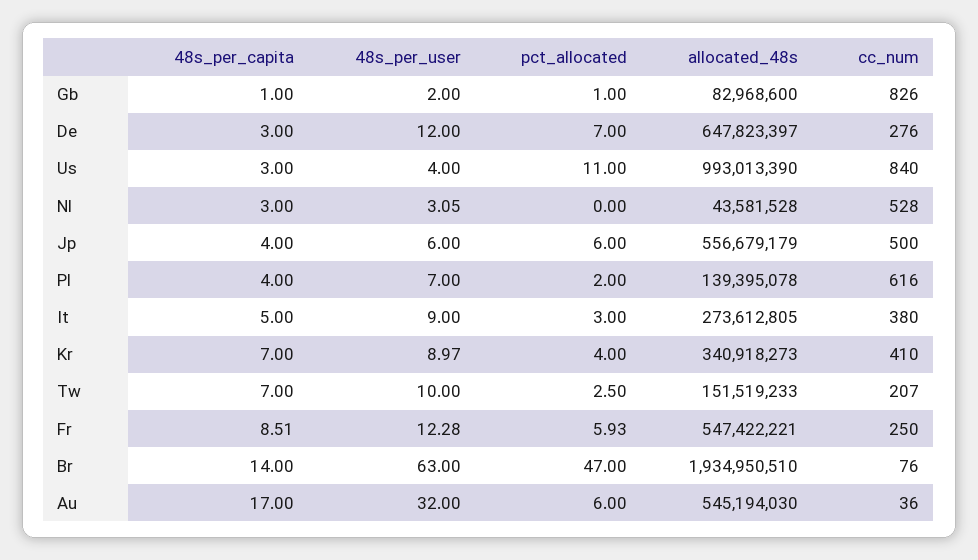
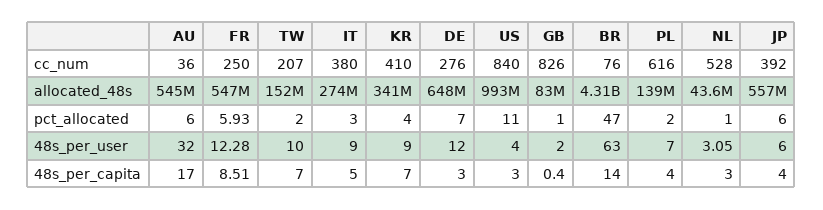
48s_per_capita, Gb: 1 -> 0.4
pct_allocated, Nl: 0 -> 1
cc_num, Jp: 500 -> 392
48s_per_user, Kr: 8.97 -> 9
pct_allocated, Tw: 2.5 -> 2
allocated_48s, Br: 1934950510 -> 4310000000

